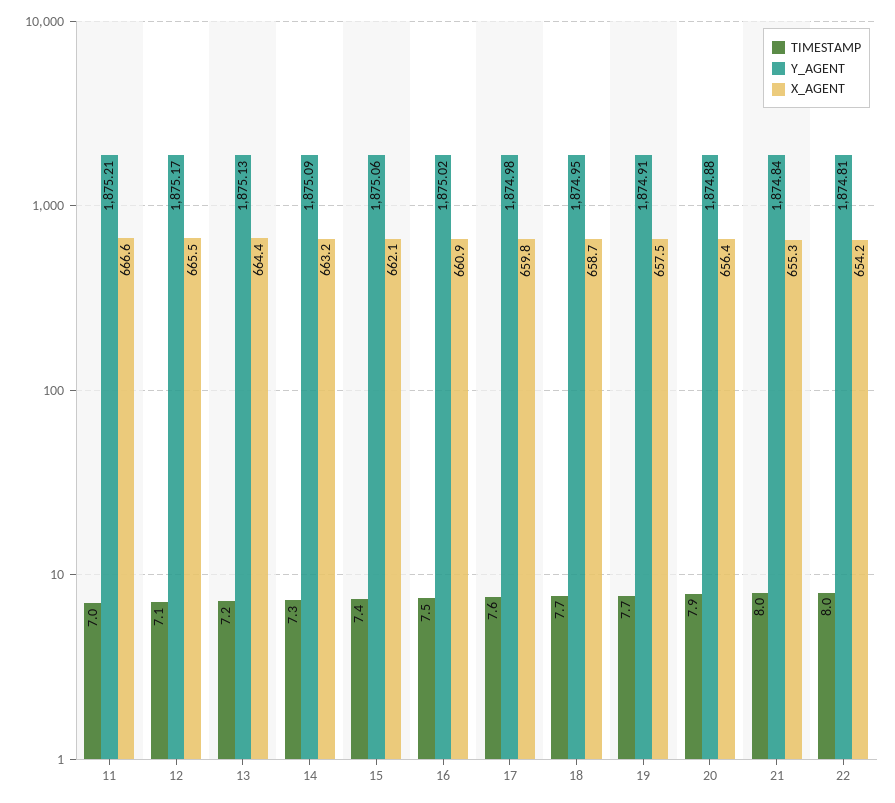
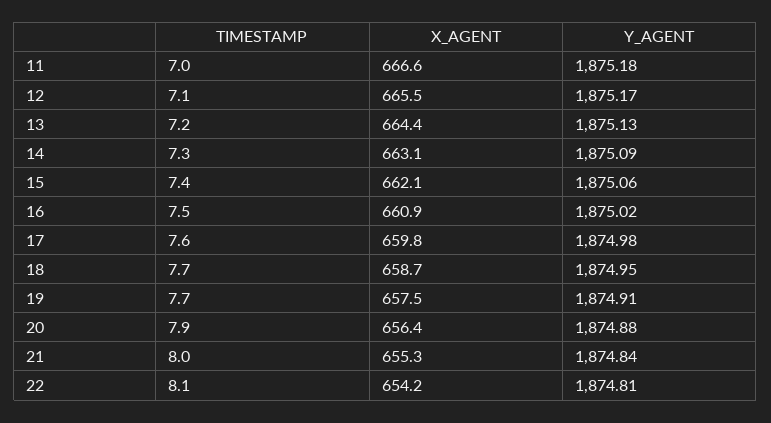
Y_AGENT, 11: 1875.21 -> 1875.18
X_AGENT, 14: 663.2 -> 663.1
TIMESTAMP, 22: 8 -> 8.1

